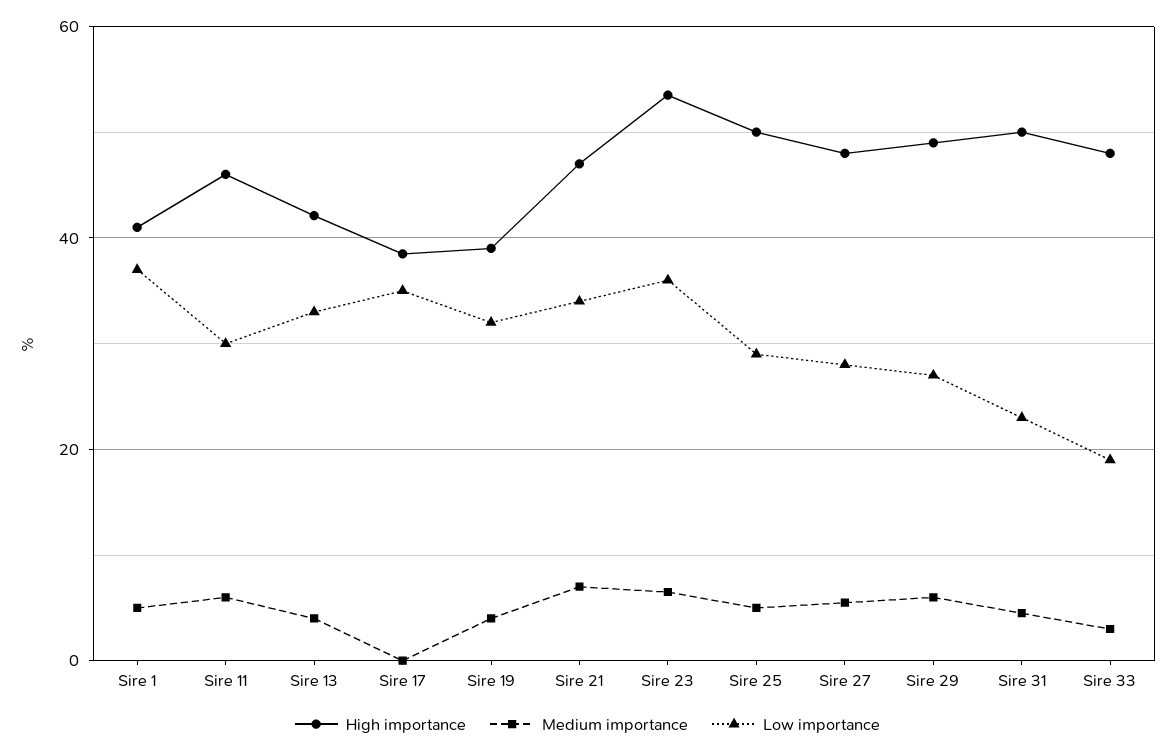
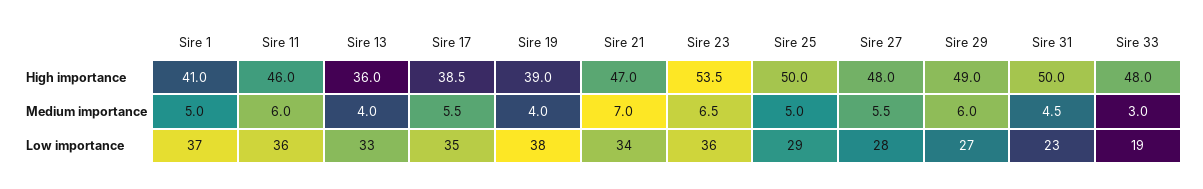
Low importance, Sire 11: 30 -> 36
High importance, Sire 13: 42 -> 36
Medium importance, Sire 17: 0 -> 5.5
Low importance, Sire 19: 32 -> 38

